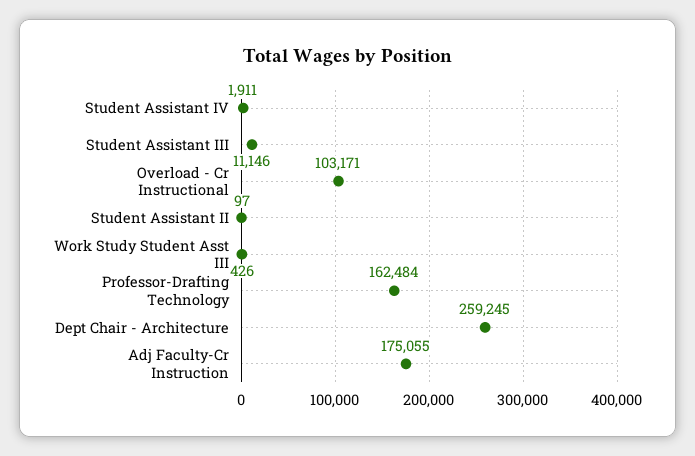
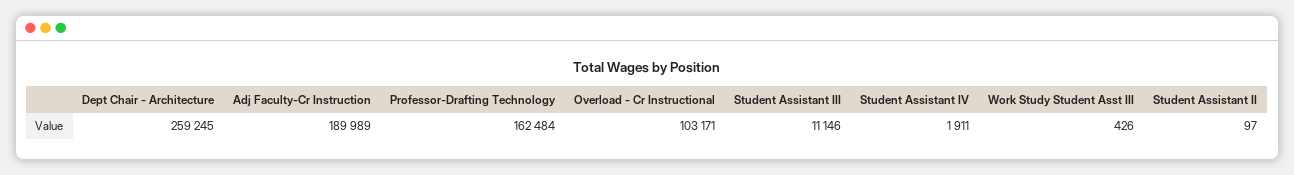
Adj Faculty-Cr Instruction: 175055 -> 189989

